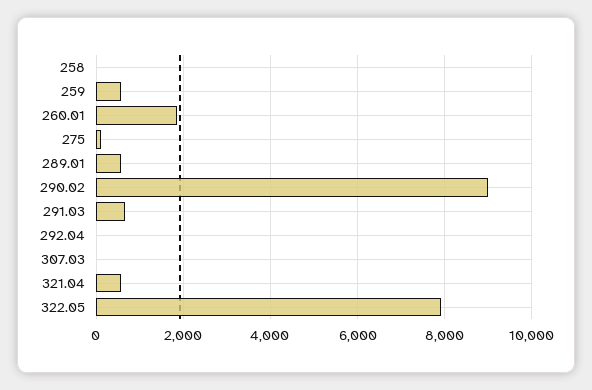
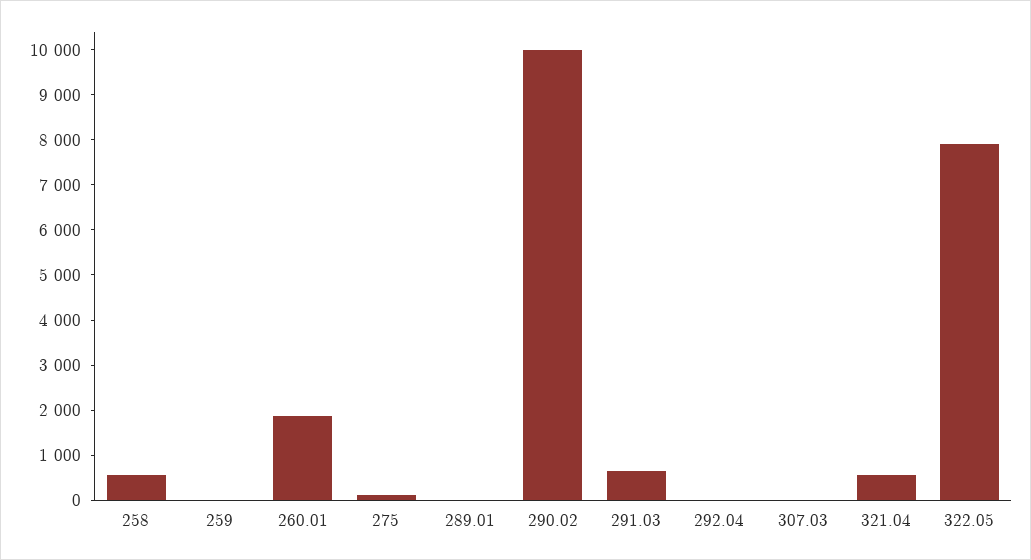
258: 0 -> 600
259: 600 -> 0
289.01: 600 -> 0
290.02: 9000 -> 10000

